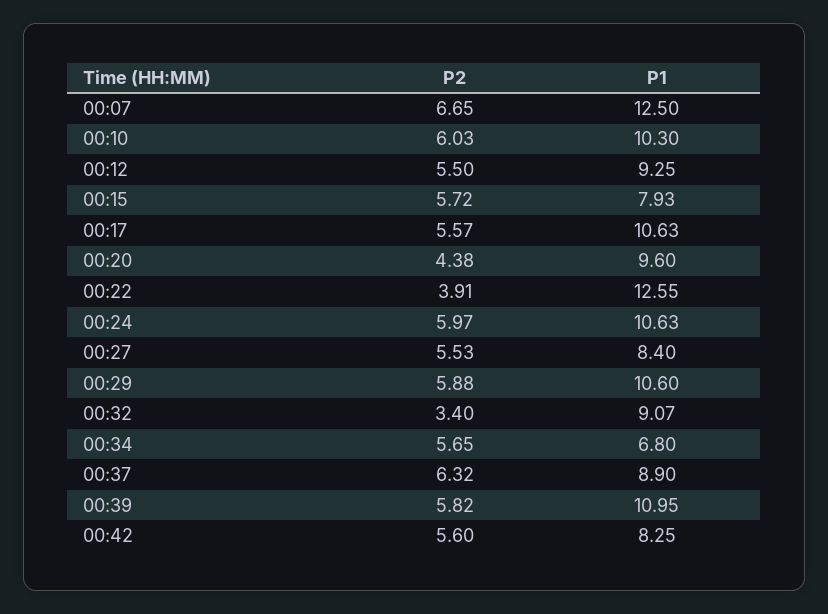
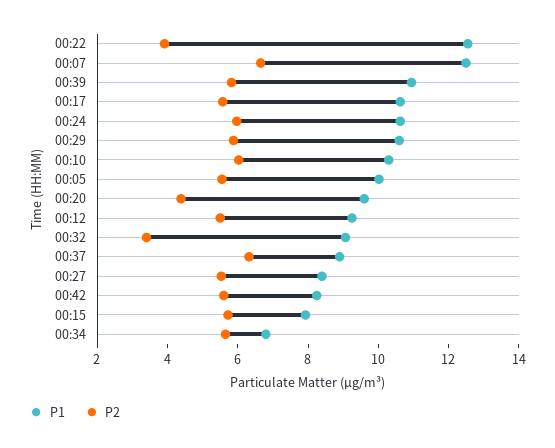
P1, 00:05: none -> 10
P2, 00:05: none -> 5.5

